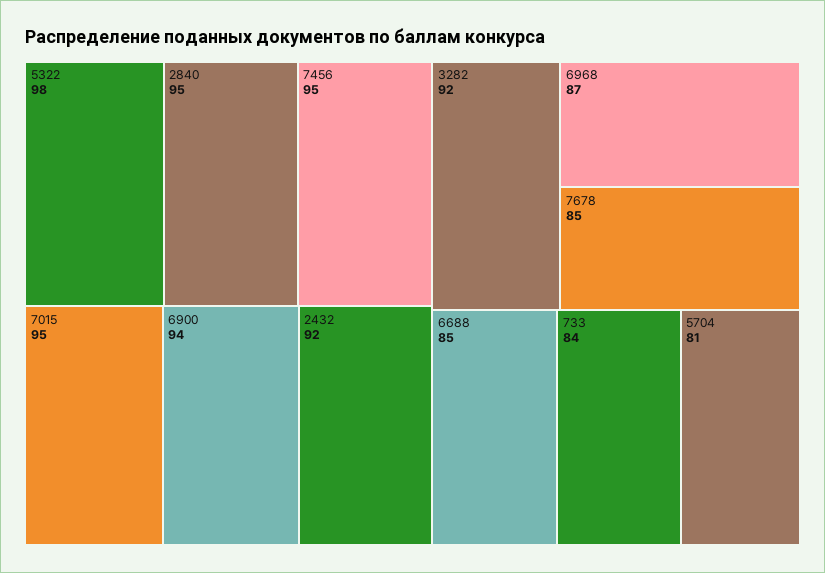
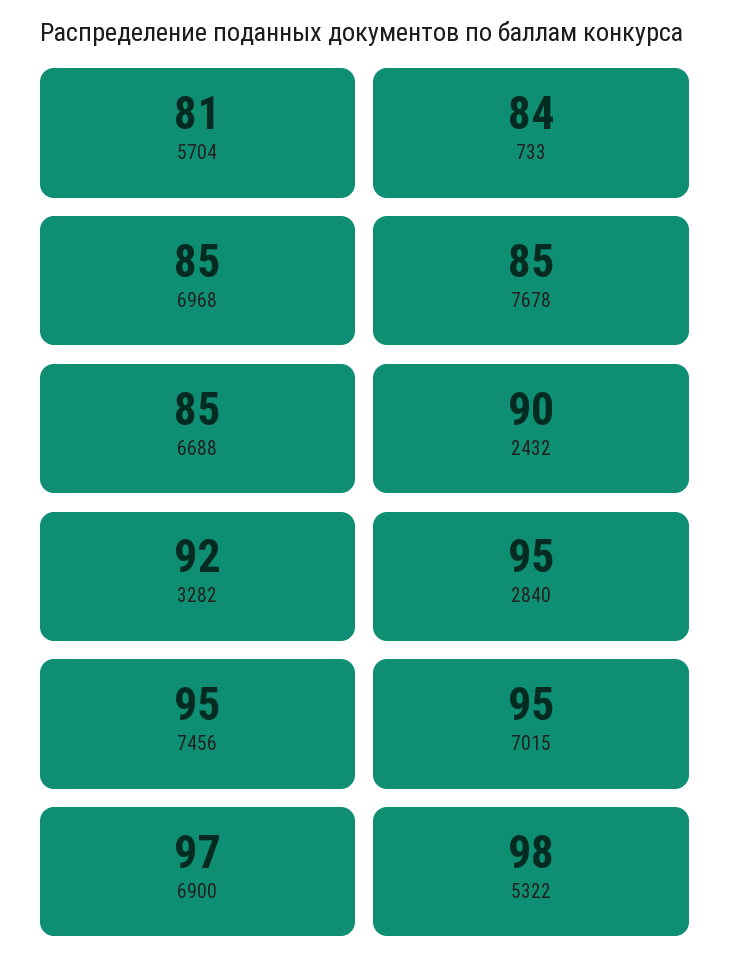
6900: 94 -> 97
2432: 92 -> 90
6968: 87 -> 85

